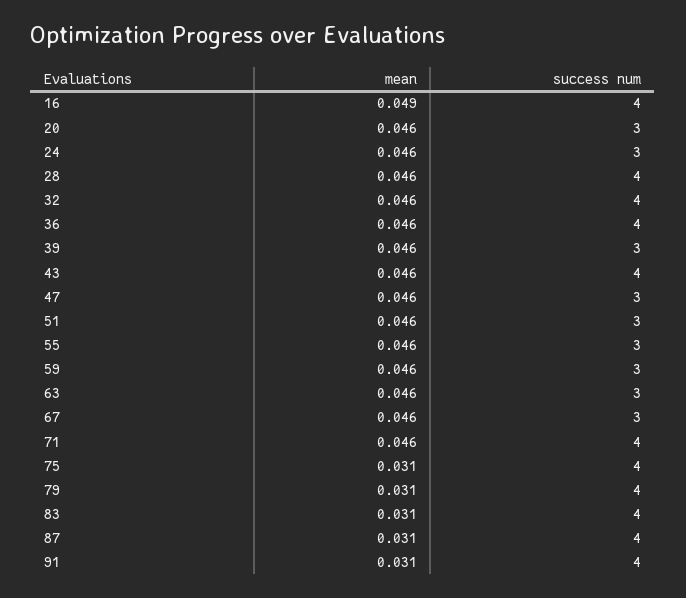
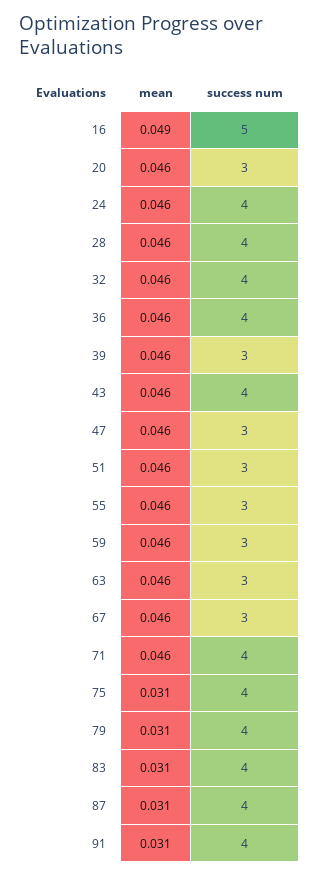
success num, 16: 4 -> 5
success num, 24: 3 -> 4

